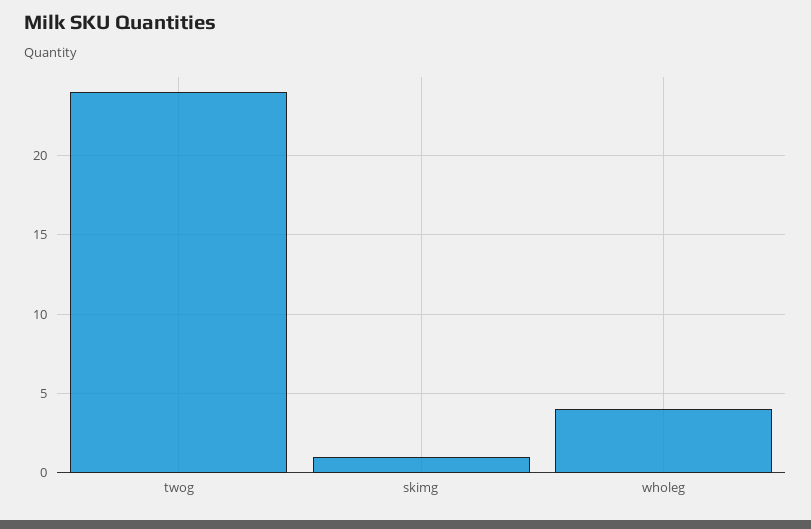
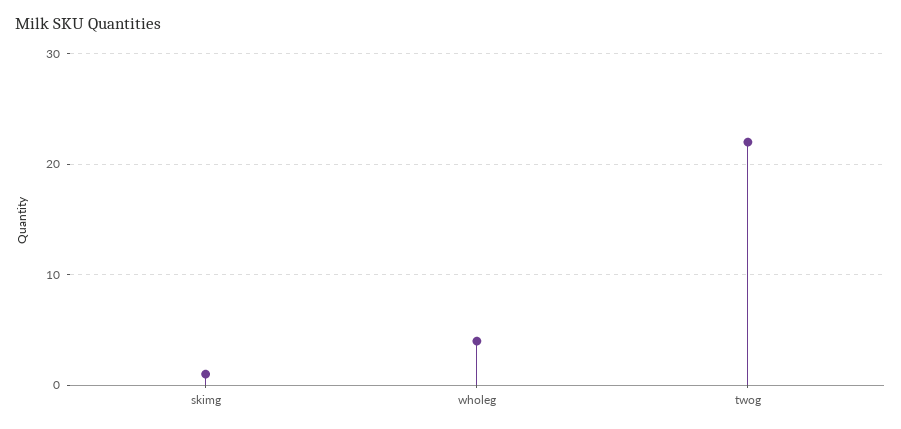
twog: 24 -> 22

